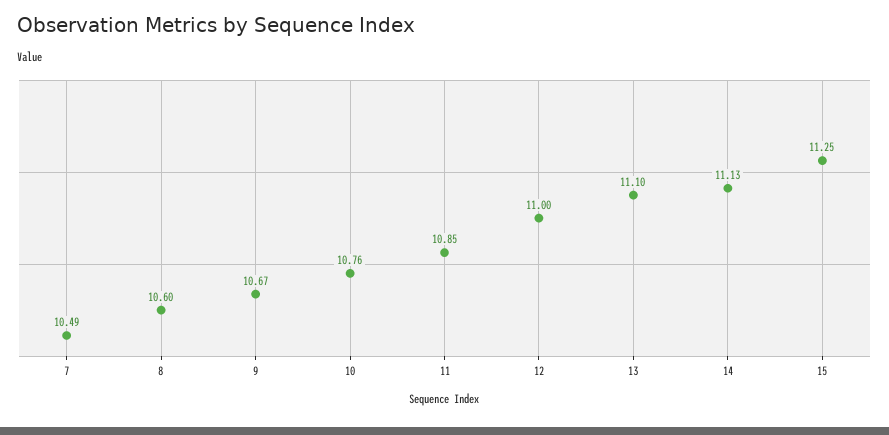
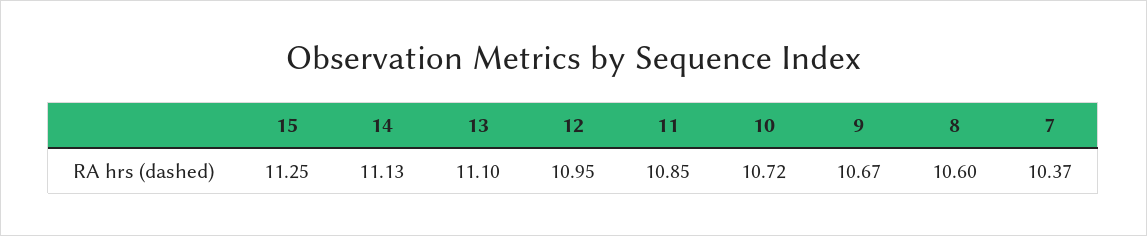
7: 10.49 -> 10.37
10: 10.76 -> 10.72
12: 11 -> 10.95

